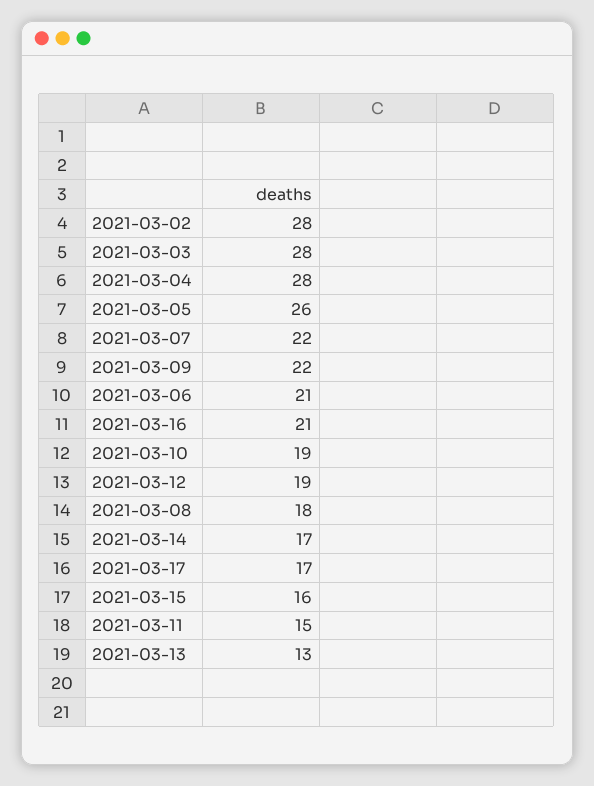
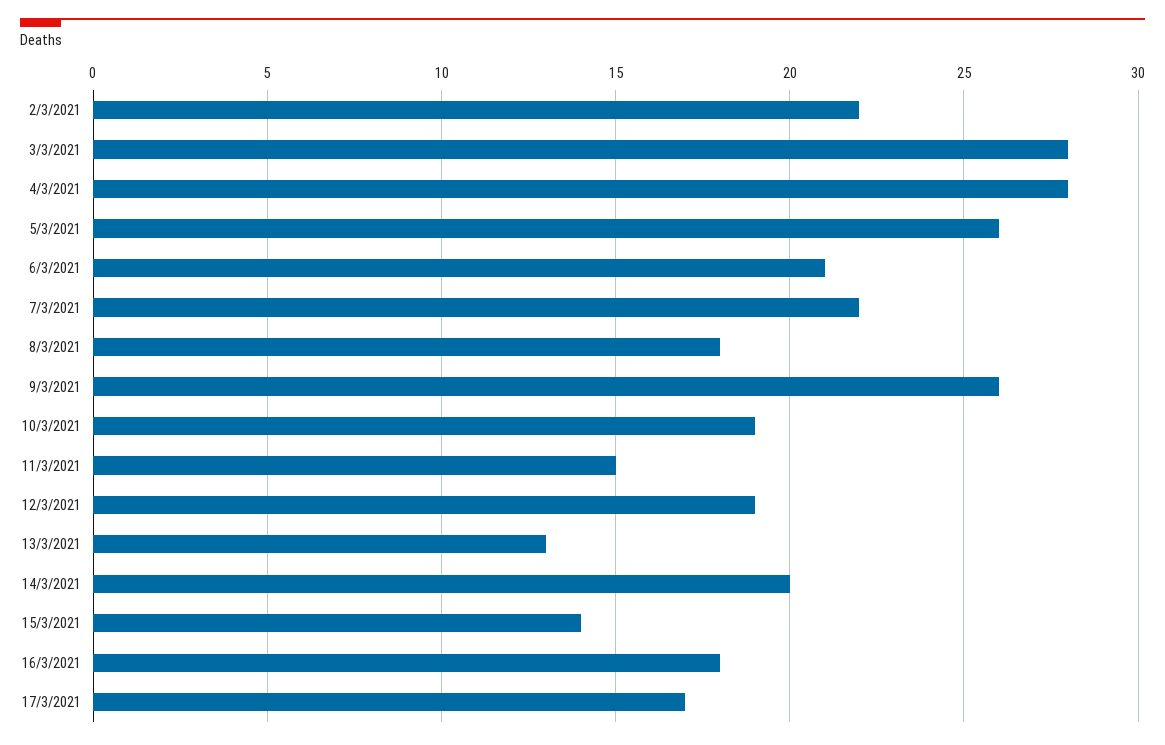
2021-03-02: 28 -> 22
2021-03-09: 22 -> 26
2021-03-16: 21 -> 18
2021-03-14: 17 -> 20
2021-03-15: 16 -> 14

